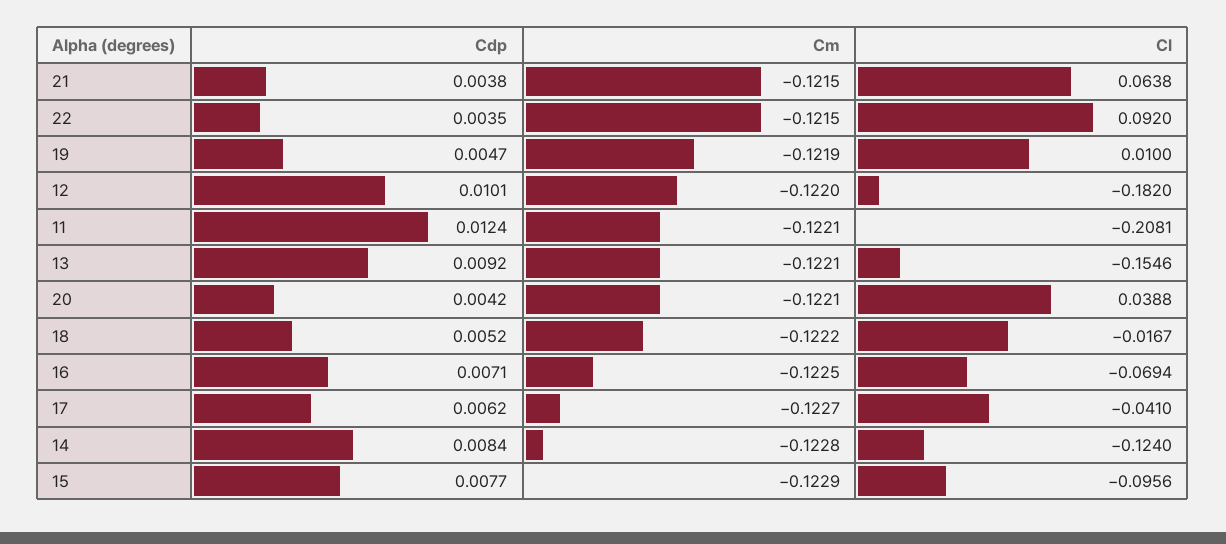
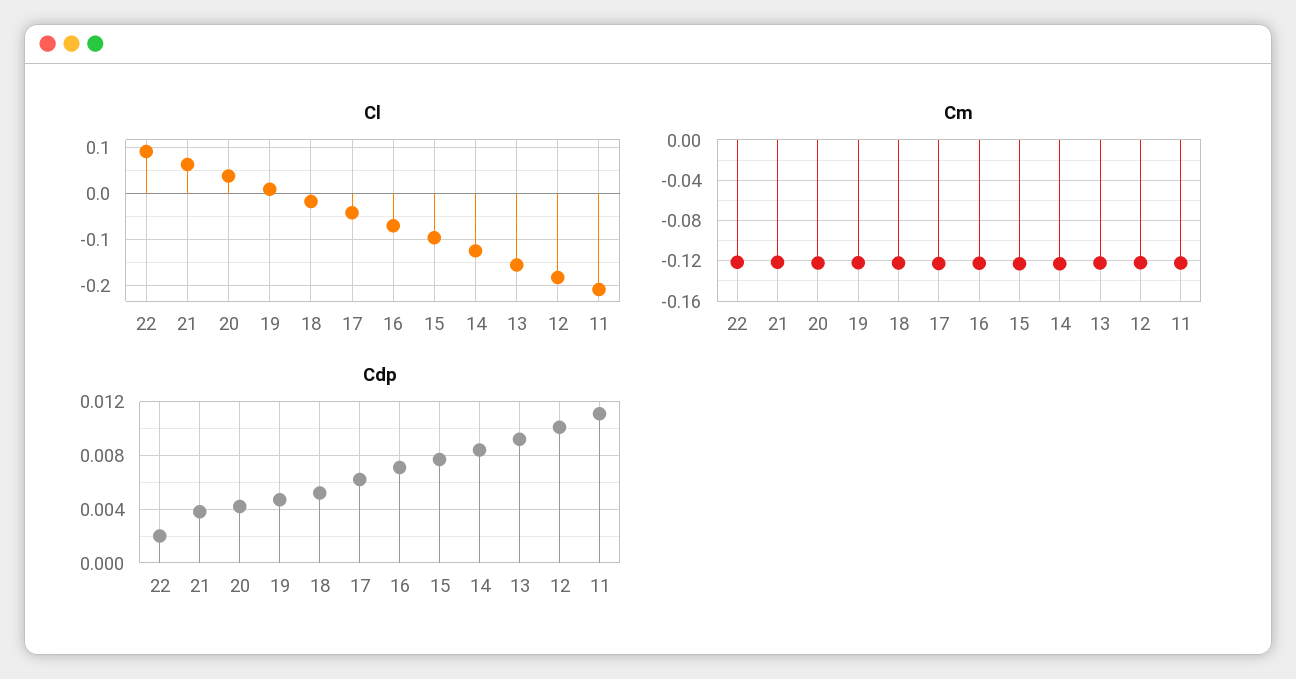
Cdp, 22: 0.0035 -> 0.002
Cdp, 11: 0.0124 -> 0.011

